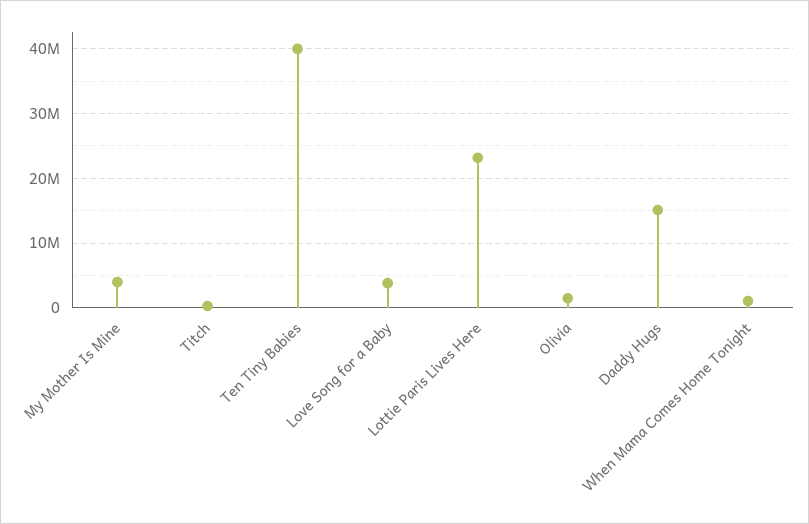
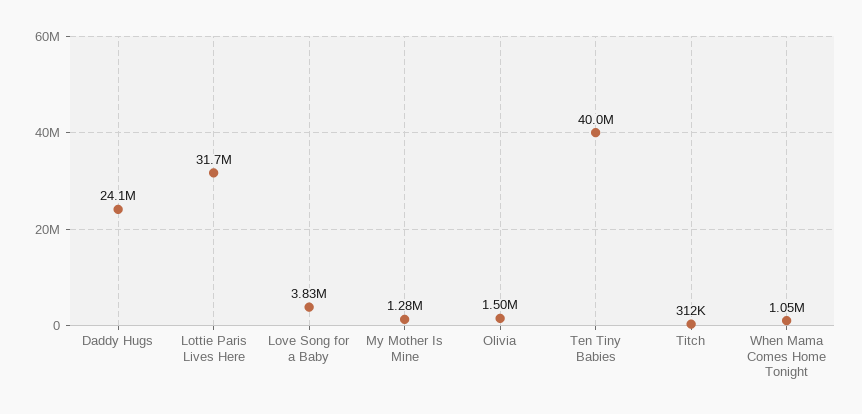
My Mother Is Mine: 4000000 -> 1280000
Lottie Paris Lives Here: 23000000 -> 31700000
Daddy Hugs: 15000000 -> 24100000

